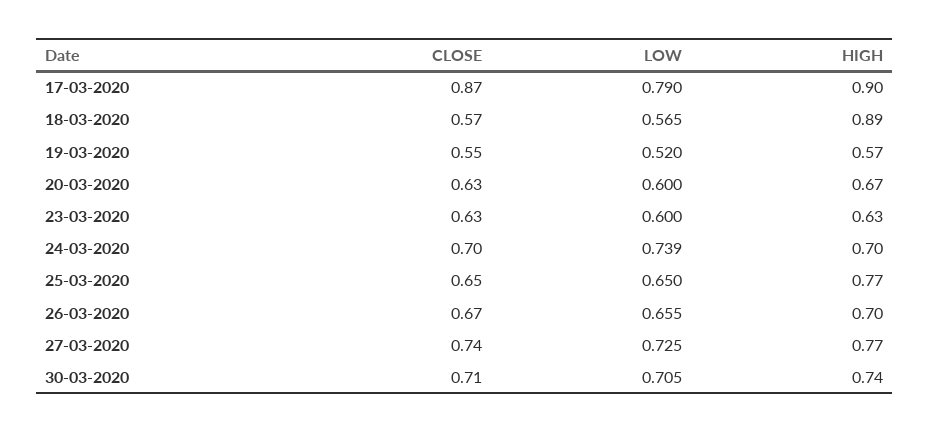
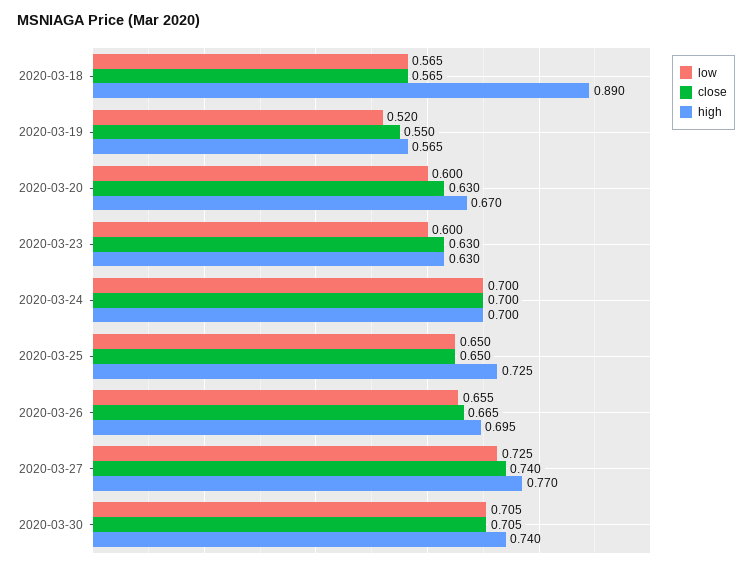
CLOSE, 17-03-2020: 0.87 -> none
LOW, 17-03-2020: 0.79 -> none
HIGH, 17-03-2020: 0.9 -> none
LOW, 24-03-2020: 0.739 -> 0.7
HIGH, 25-03-2020: 0.77 -> 0.725

